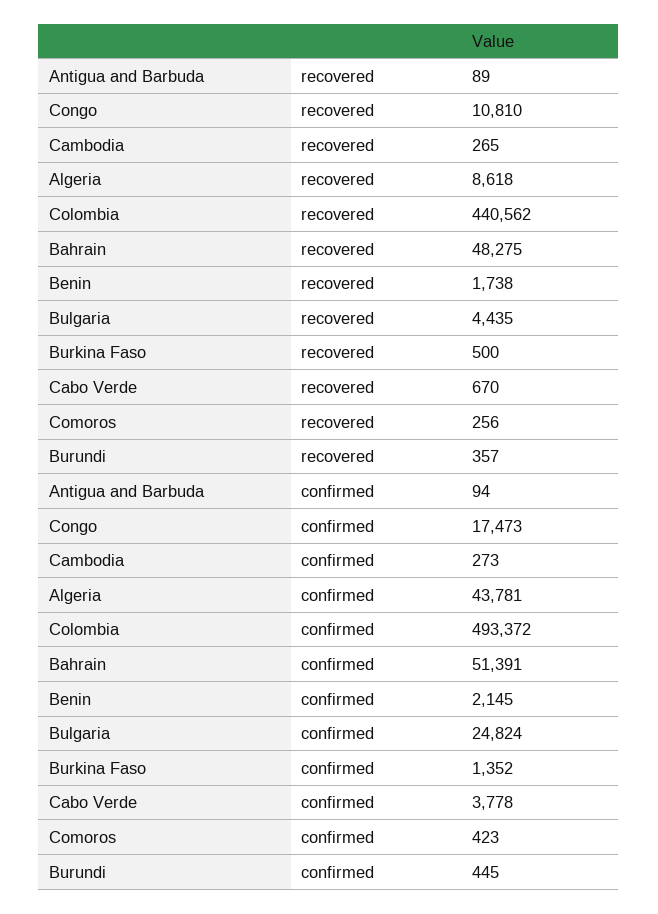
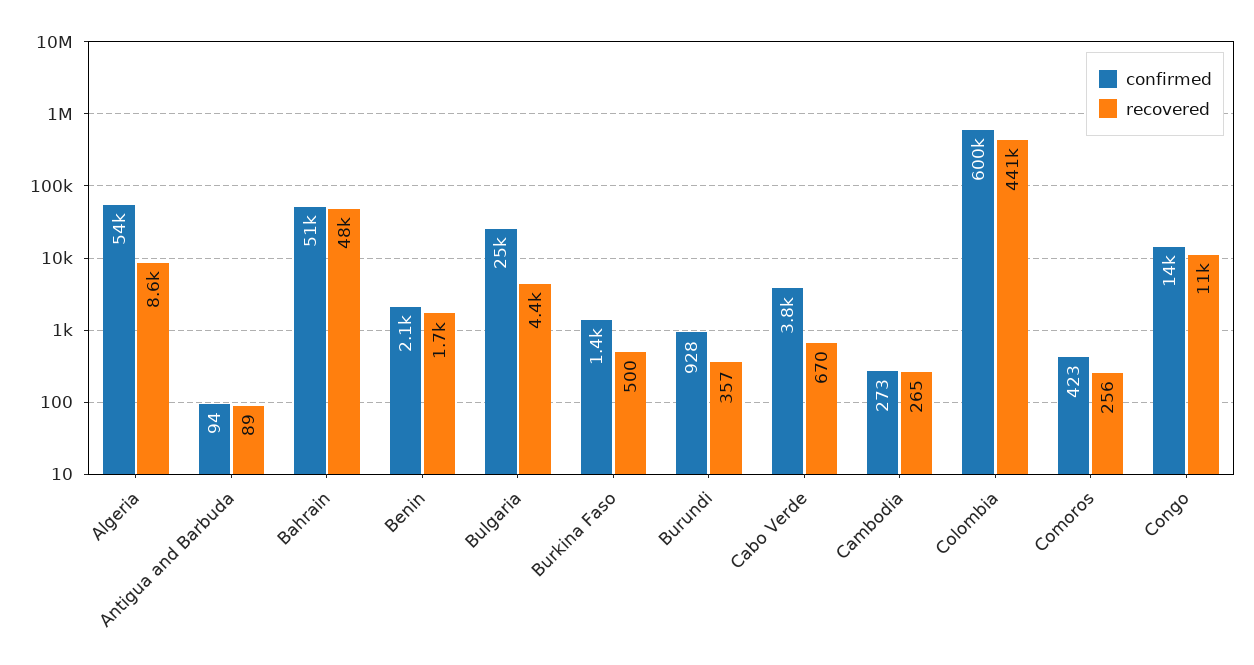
confirmed, Congo: 17473 -> 14000
confirmed, Algeria: 43781 -> 54000
confirmed, Colombia: 493372 -> 600000
confirmed, Burundi: 445 -> 928

